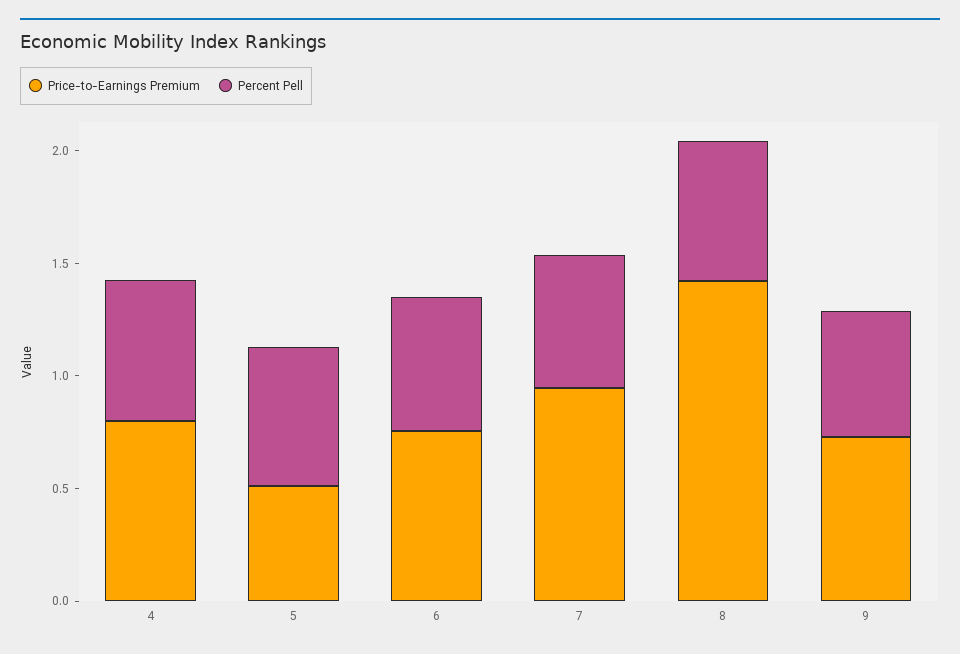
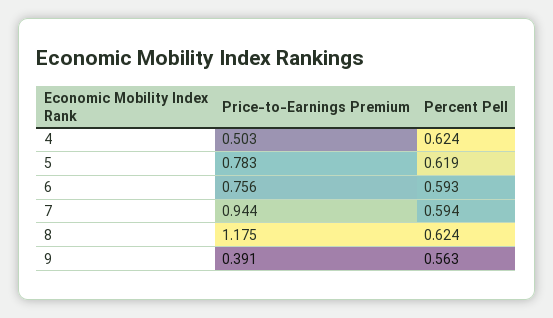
Price-to-Earnings Premium, 4: 0.8 -> 0.503
Price-to-Earnings Premium, 5: 0.5 -> 0.783
Price-to-Earnings Premium, 8: 1.4 -> 1.175
Price-to-Earnings Premium, 9: 0.7 -> 0.391

